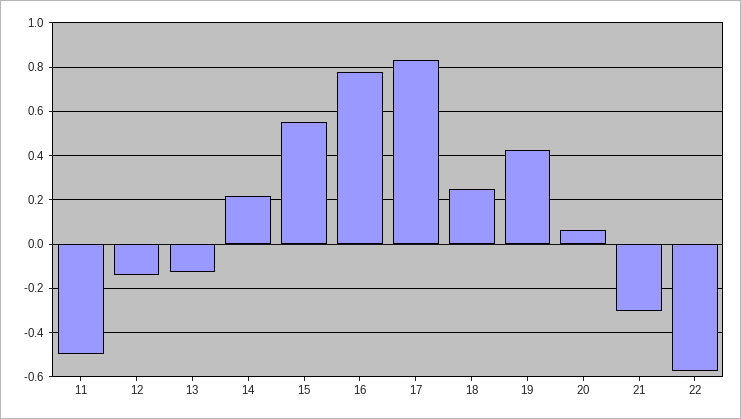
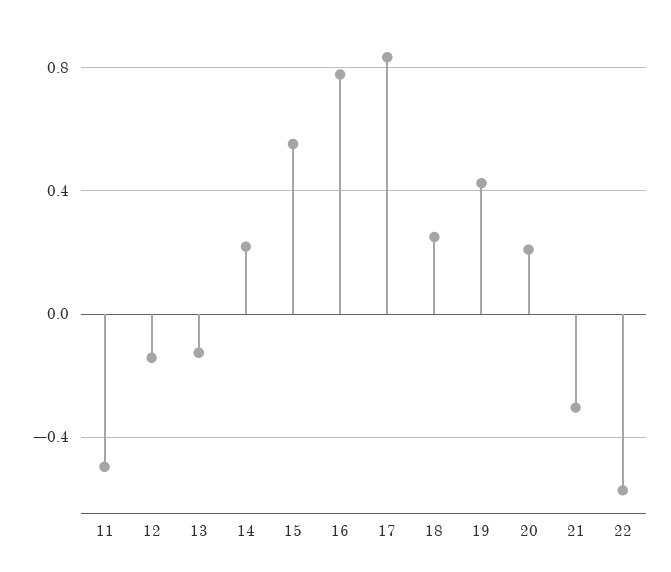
20: 0.05 -> 0.2

